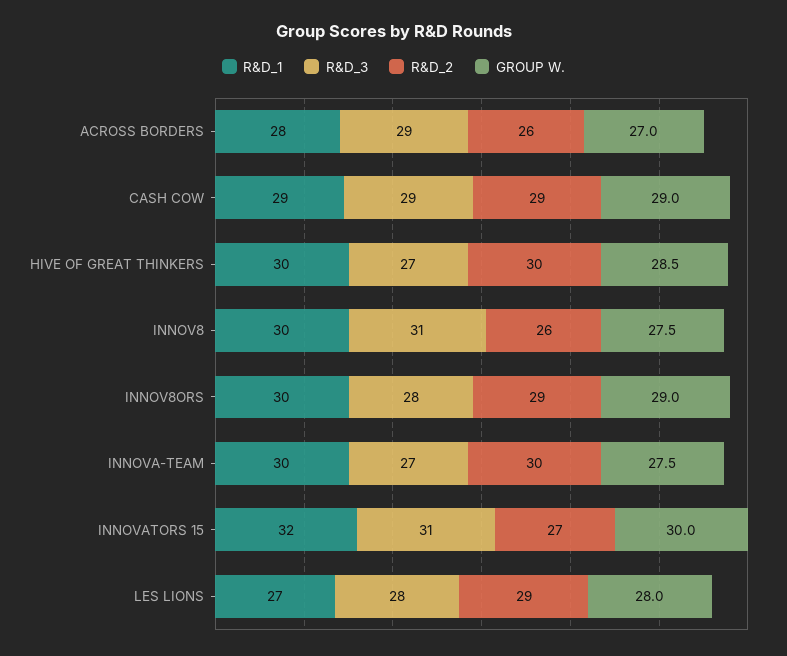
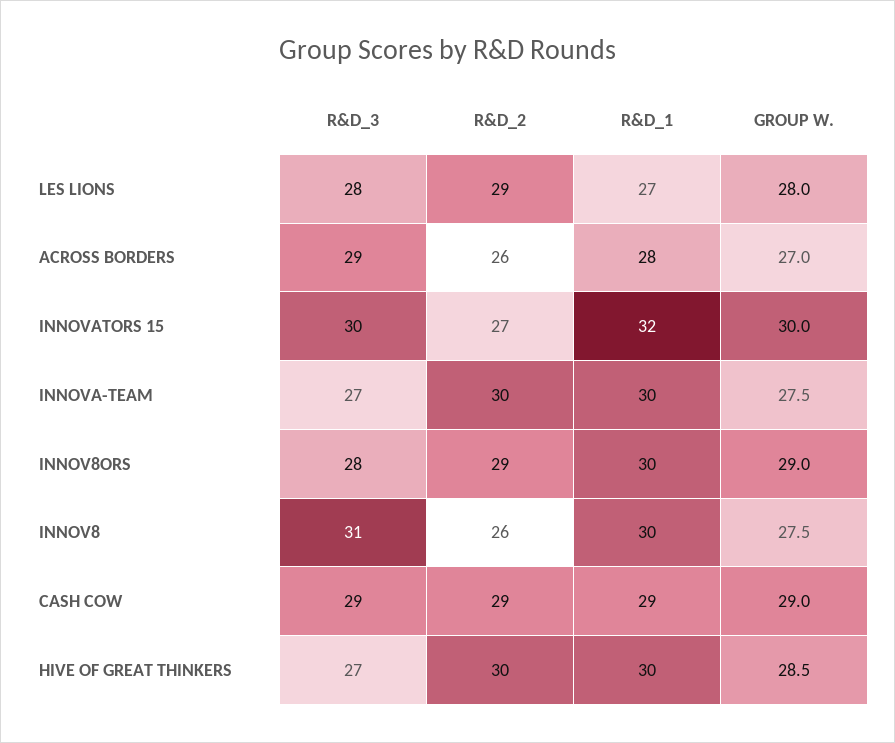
R&D_3, INNOVATORS 15: 31 -> 30

